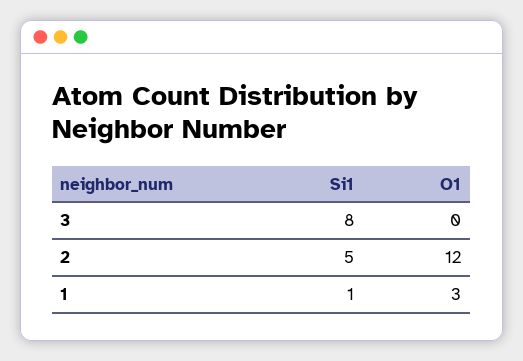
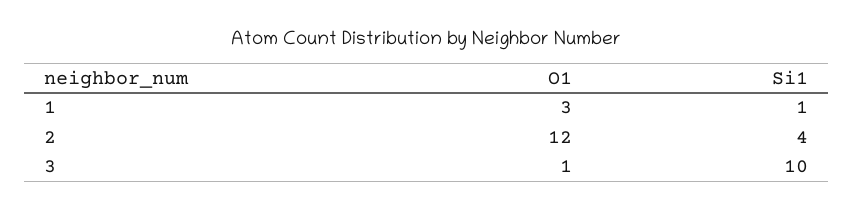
Si1, 3: 8 -> 10
O1, 3: 0 -> 1
Si1, 2: 5 -> 4

